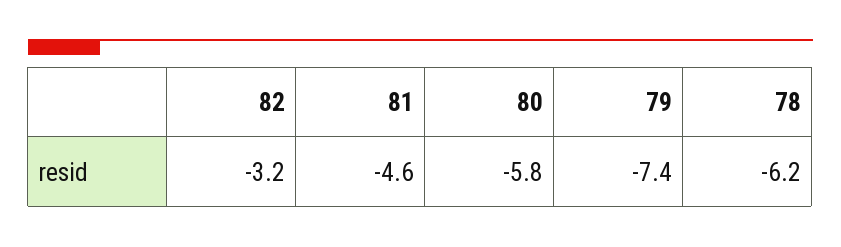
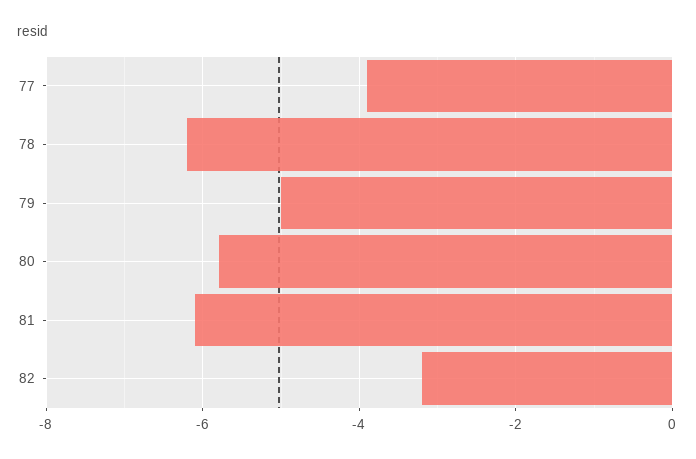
81: -4.6 -> -6
79: -7.4 -> -5
77: none -> -4

